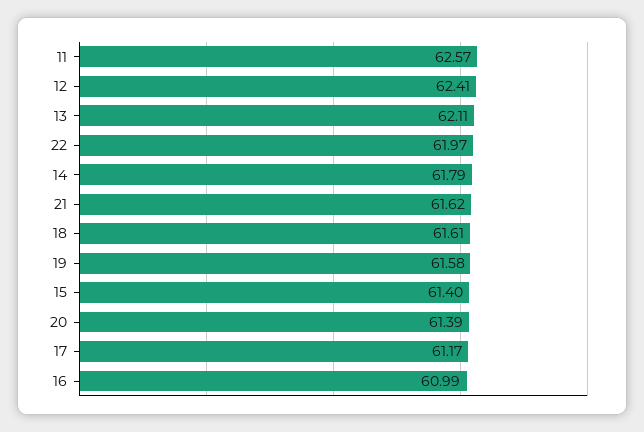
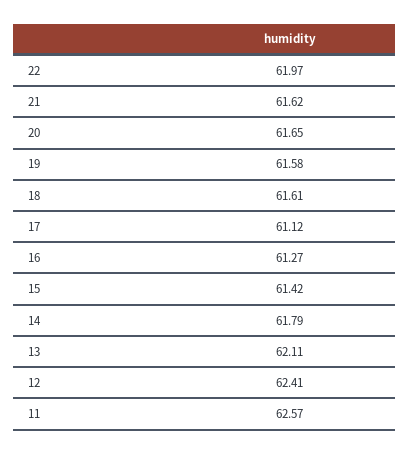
15: 61.4 -> 61.42
20: 61.39 -> 61.65
17: 61.17 -> 61.12
16: 60.99 -> 61.27

